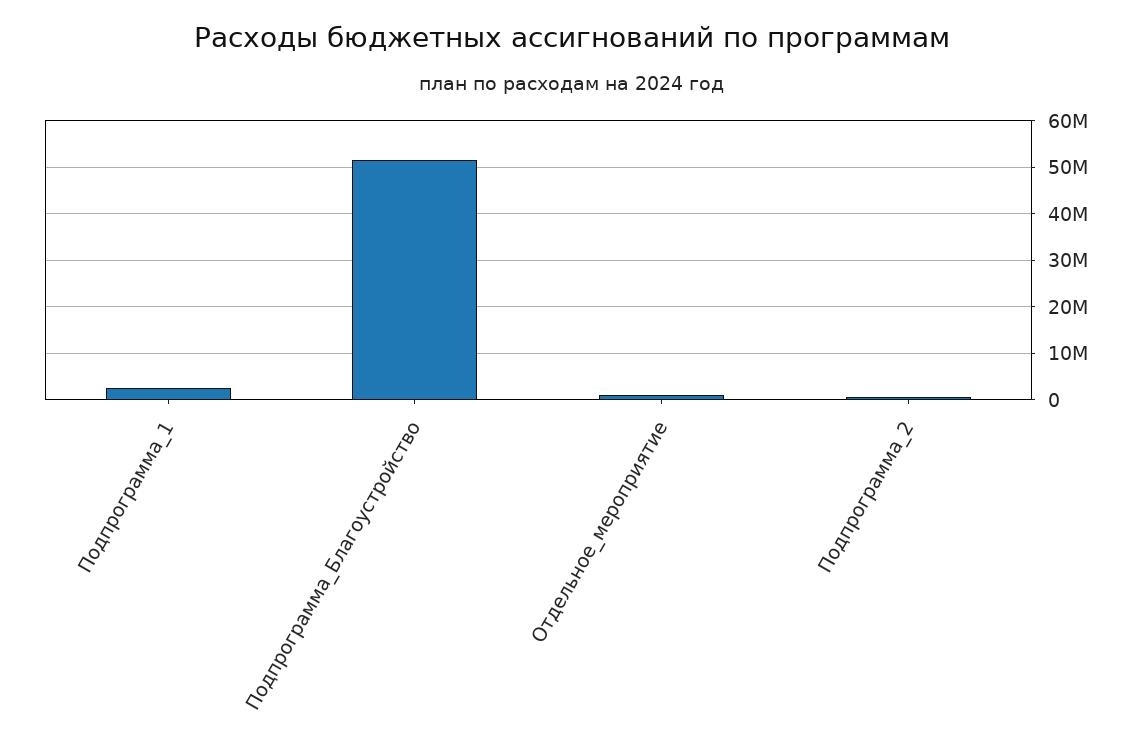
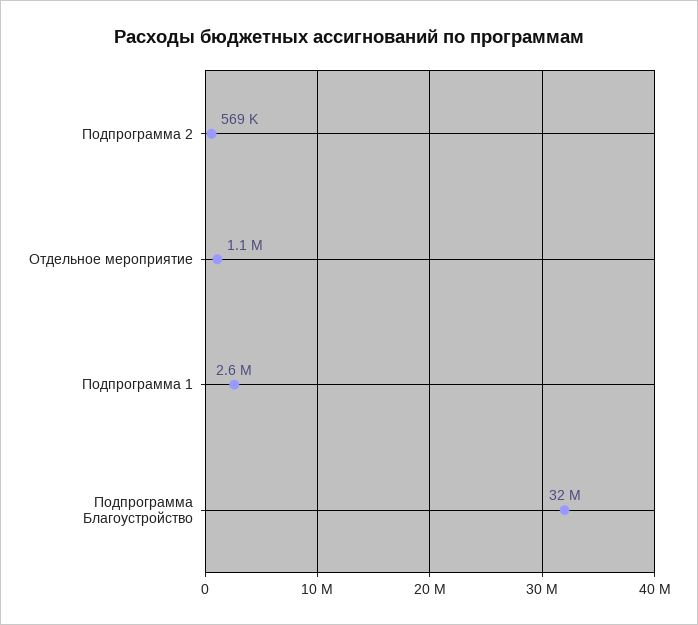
Подпрограмма_Благоустройство: 52000000 -> 32000000

